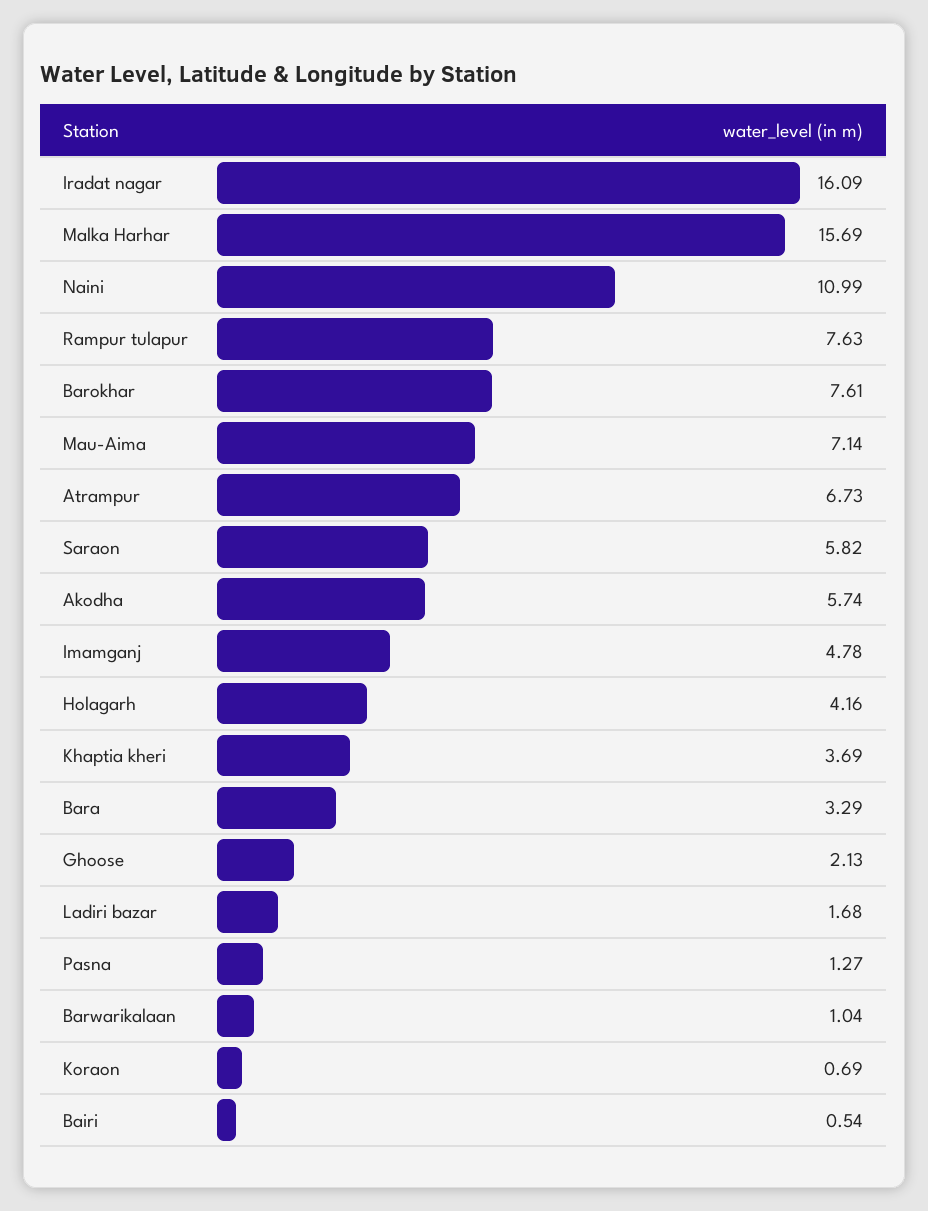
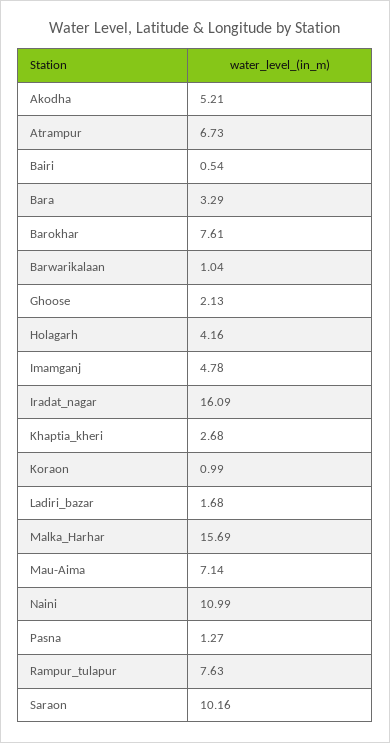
Saraon: 5.82 -> 10.16
Akodha: 5.74 -> 5.21
Khaptia kheri: 3.69 -> 2.68
Koraon: 0.69 -> 0.99

